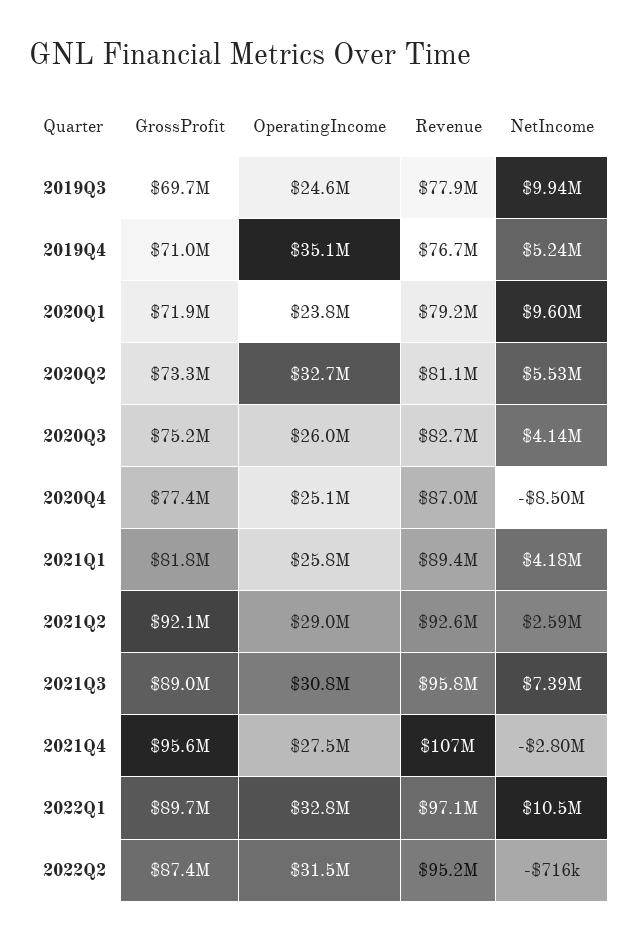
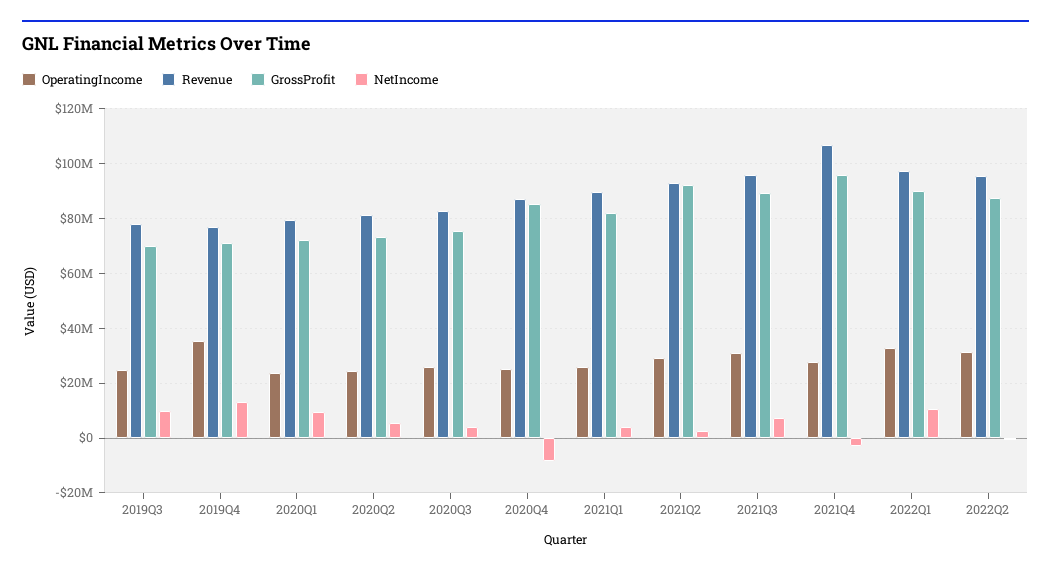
NetIncome, 2019Q4: 5240000 -> 12500000
OperatingIncome, 2020Q2: 32700000 -> 25000000
GrossProfit, 2020Q4: 77400000 -> 85000000

